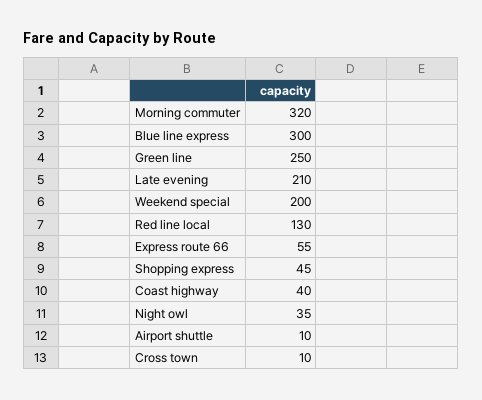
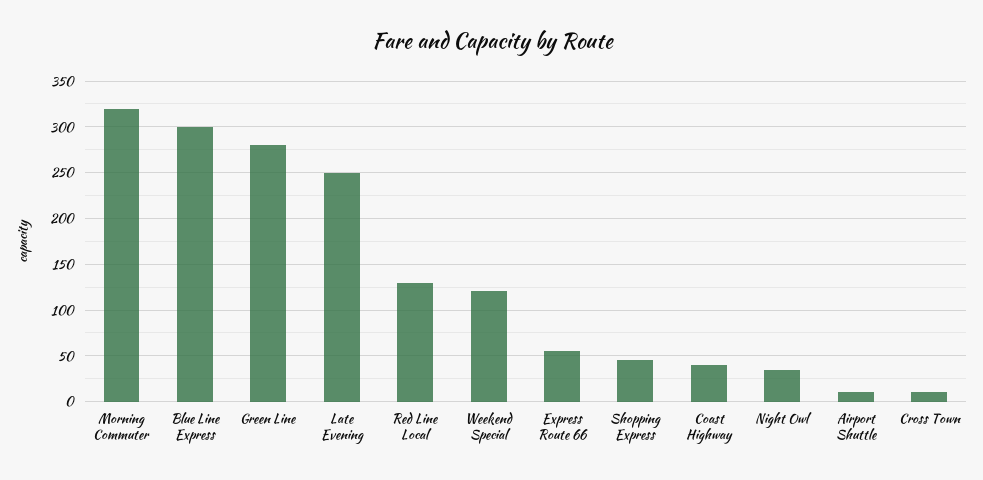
Green line: 250 -> 280
Late evening: 210 -> 250
Weekend special: 200 -> 120

